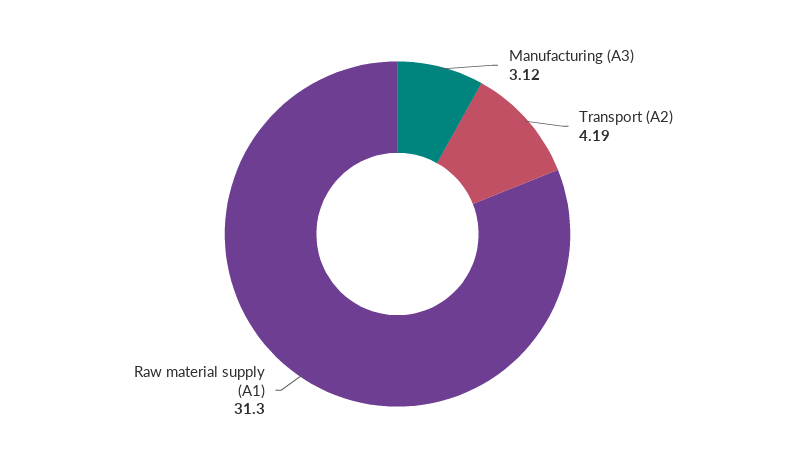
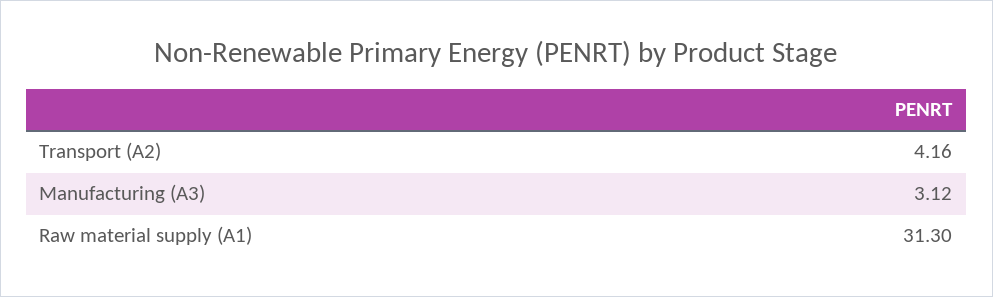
Transport (A2): 4.19 -> 4.16

